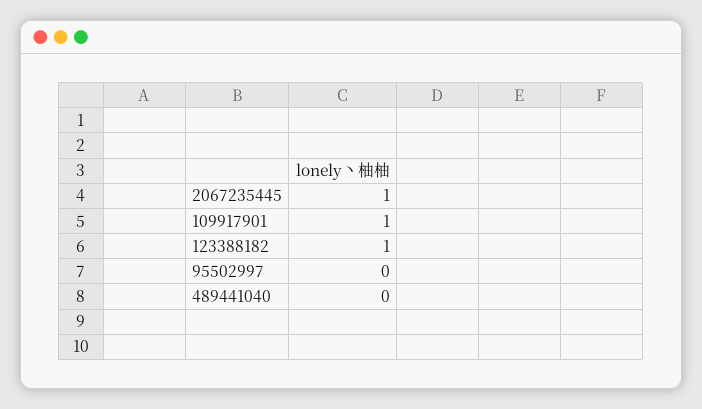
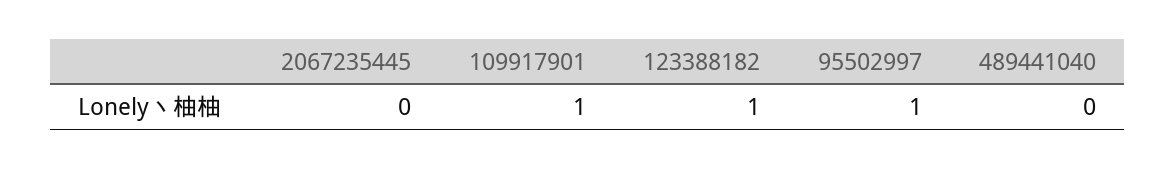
2067235445: 1 -> 0
95502997: 0 -> 1

